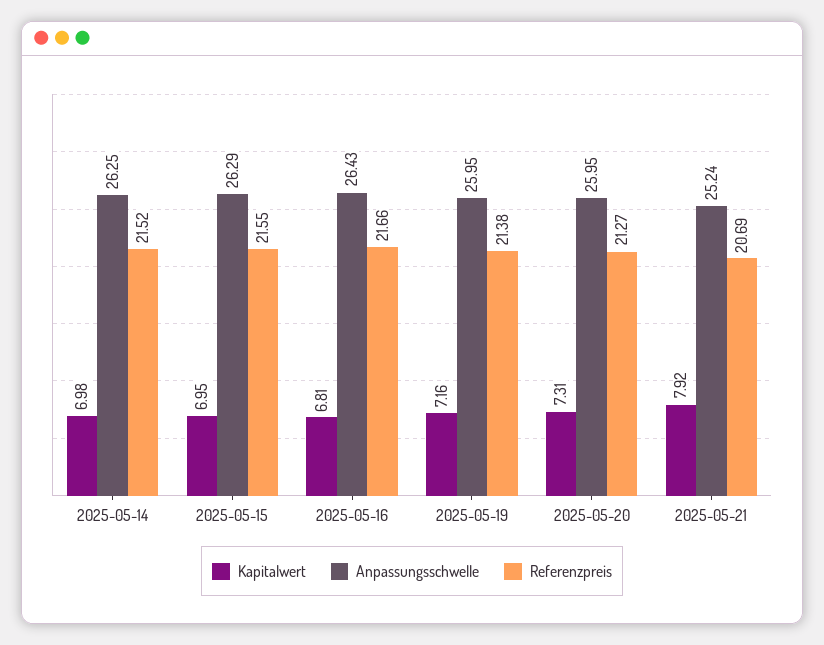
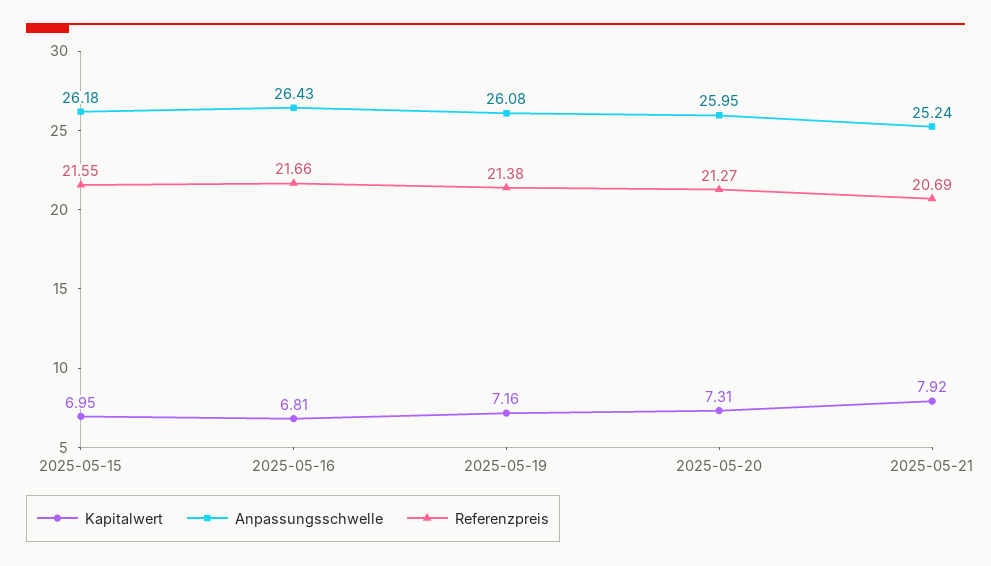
Kapitalwert, 2025-05-14: 6.98 -> none
Anpassungsschwelle, 2025-05-14: 26.25 -> none
Referenzpreis, 2025-05-14: 21.52 -> none
Anpassungsschwelle, 2025-05-15: 26.29 -> 26.18
Anpassungsschwelle, 2025-05-19: 25.95 -> 26.08

